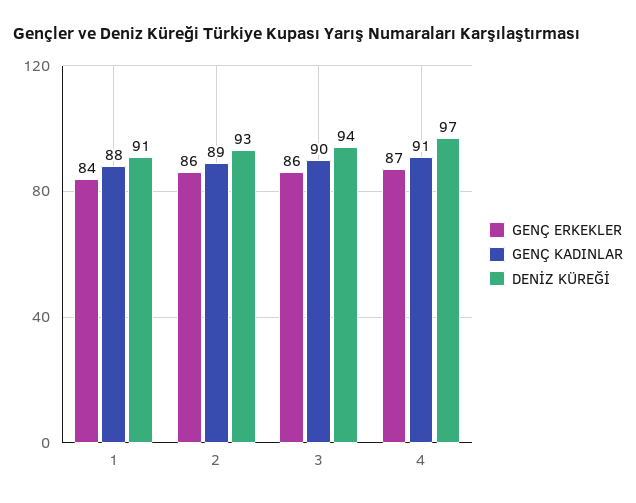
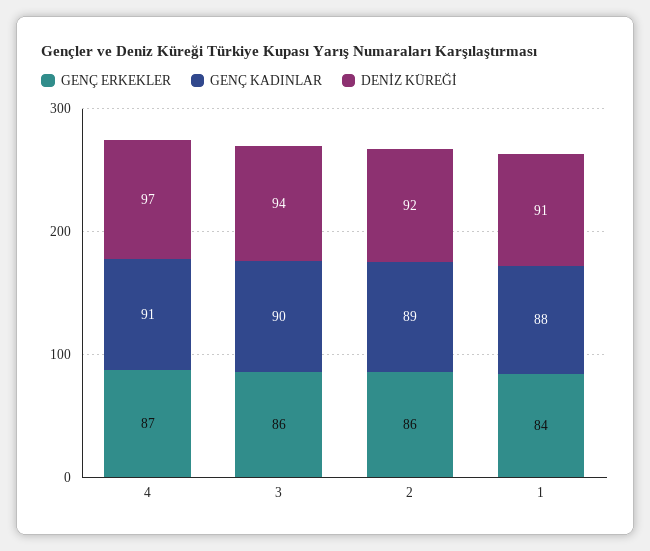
DENİZ KÜREĞİ, 2: 93 -> 92

